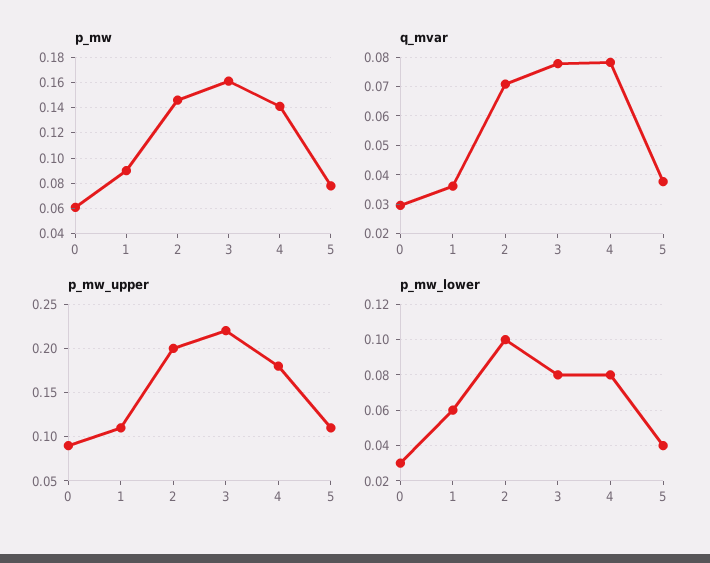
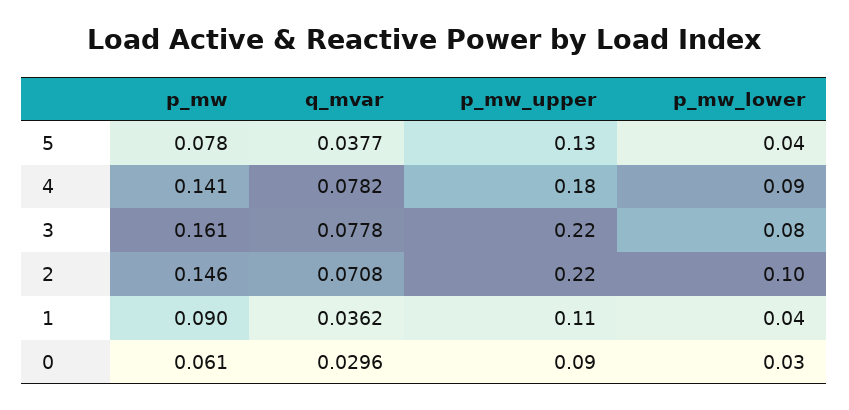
p_mw_upper, 2: 0.2 -> 0.22
p_mw_upper, 5: 0.11 -> 0.13
p_mw_lower, 1: 0.06 -> 0.04
p_mw_lower, 4: 0.08 -> 0.09

